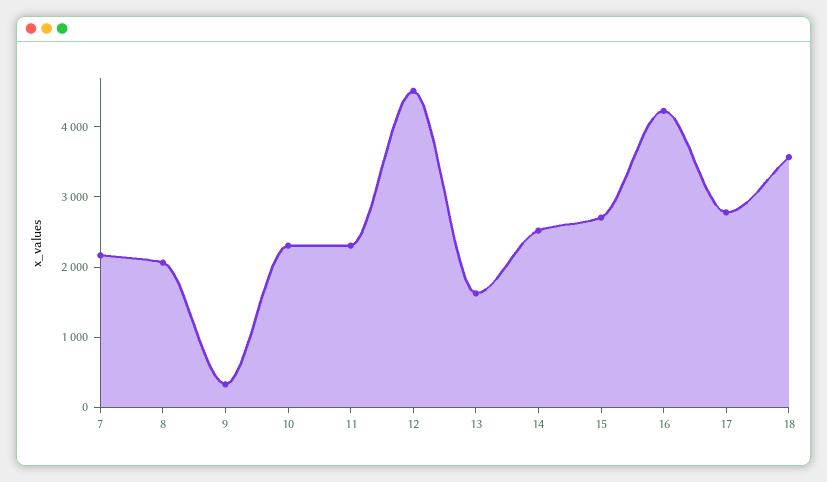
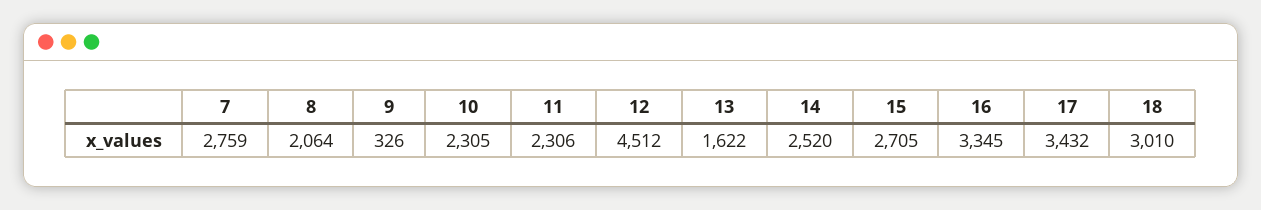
7: 2200 -> 2759
16: 4200 -> 3345
17: 2800 -> 3432
18: 3600 -> 3010

